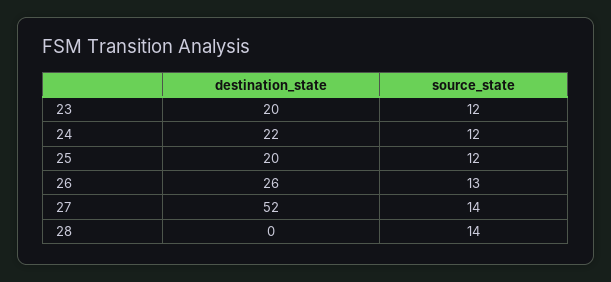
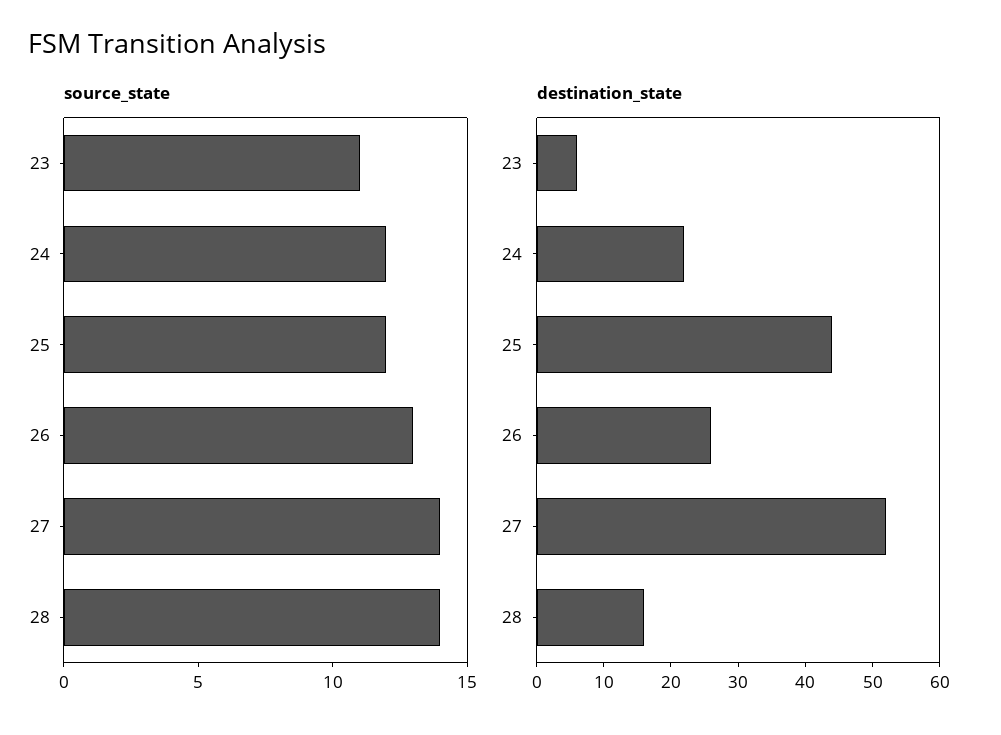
destination_state, 23: 20 -> 5
source_state, 23: 12 -> 11
destination_state, 25: 20 -> 45
destination_state, 28: 0 -> 15

